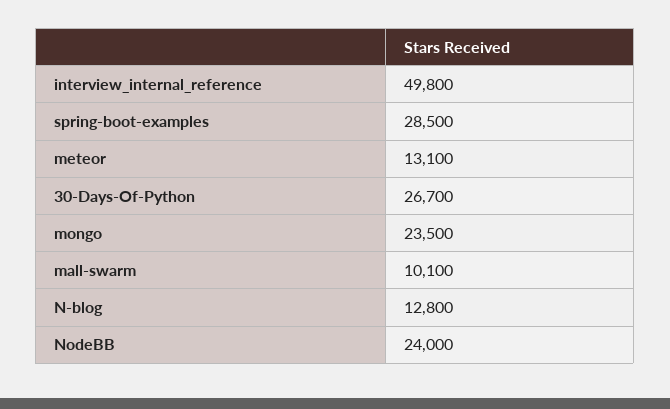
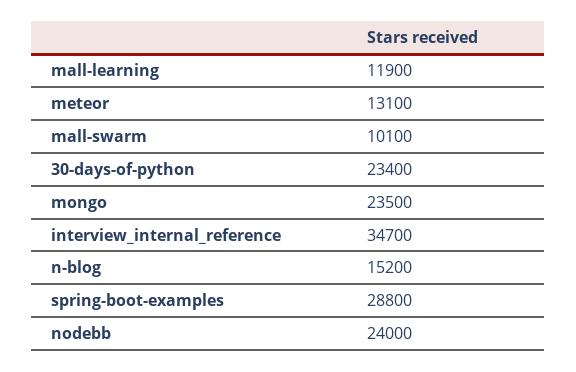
interview_internal_reference: 49800 -> 34700
spring-boot-examples: 28500 -> 28800
30-Days-Of-Python: 26700 -> 23400
N-blog: 12800 -> 15200
mall-learning: none -> 11900

